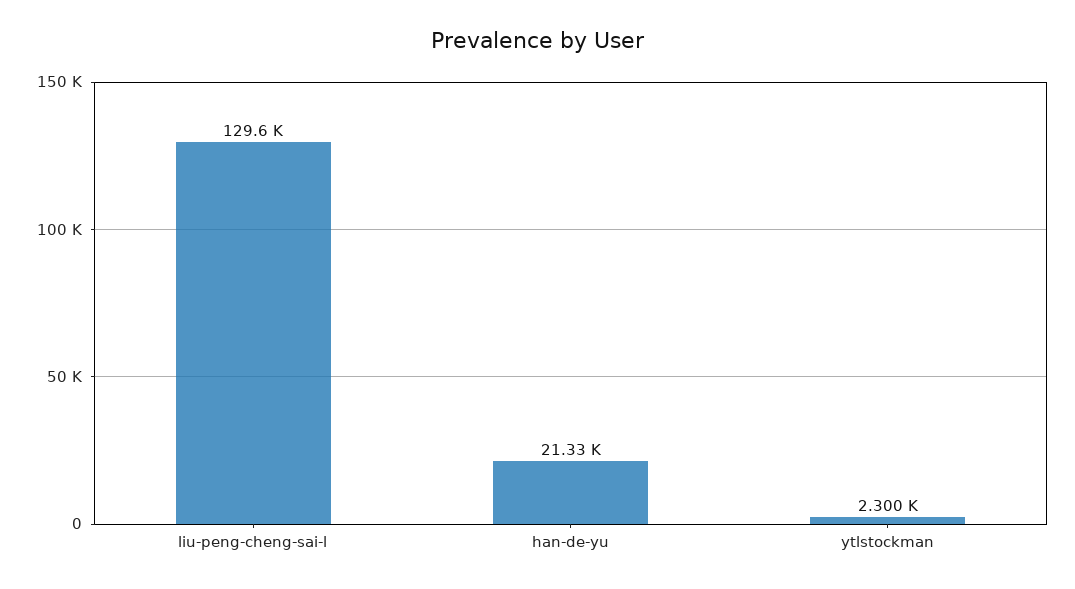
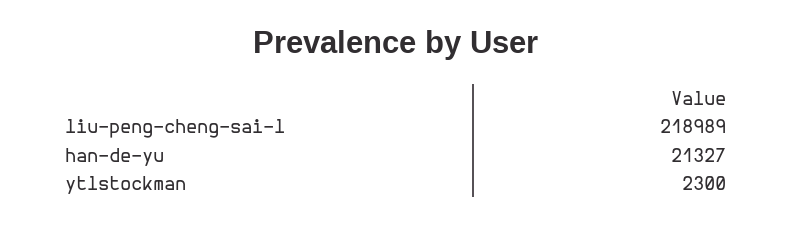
liu-peng-cheng-sai-l: 129600 -> 218989

